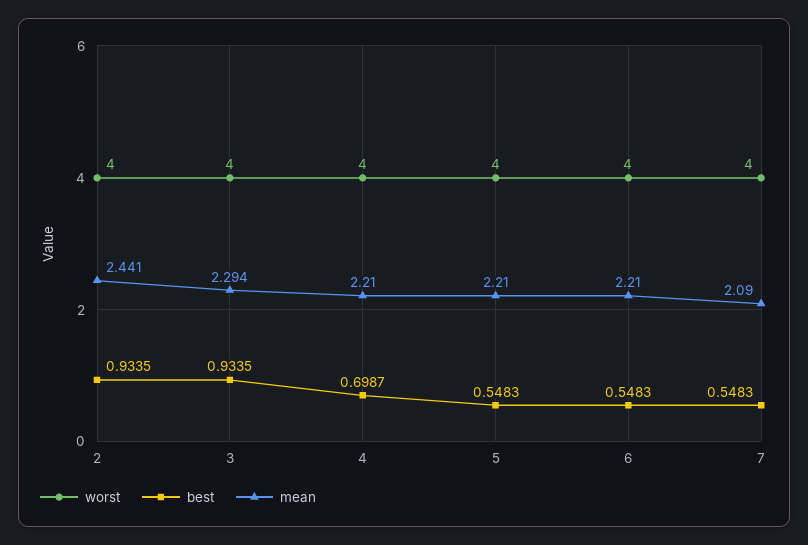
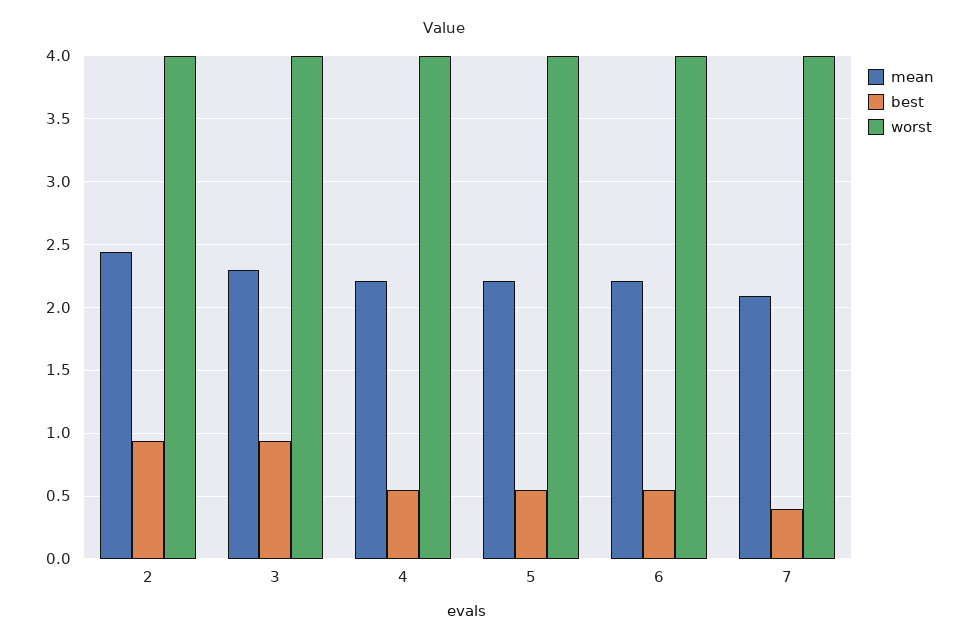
best, 4: 0.6987 -> 0.55
best, 7: 0.5483 -> 0.4

